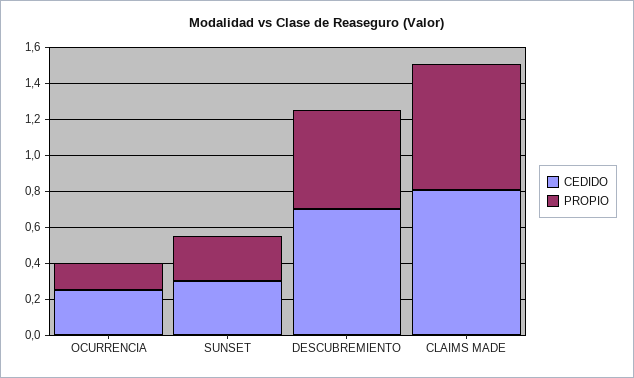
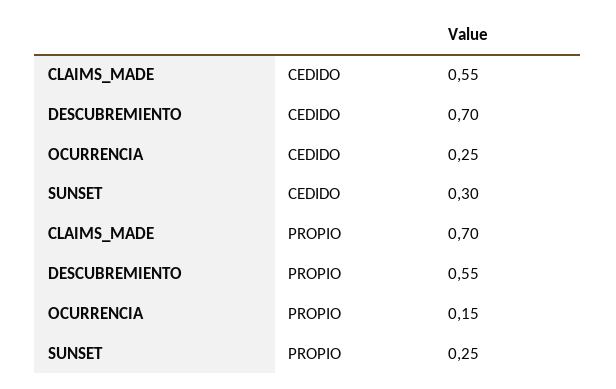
CEDIDO, CLAIMS MADE: 0.8 -> 0.55

